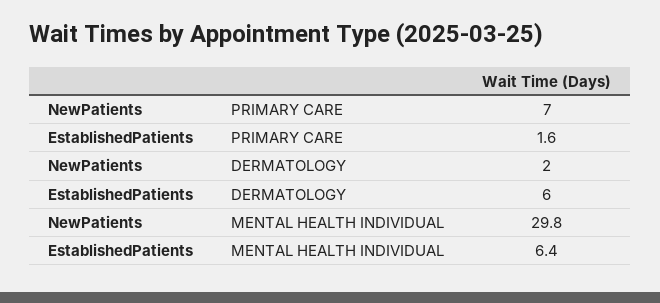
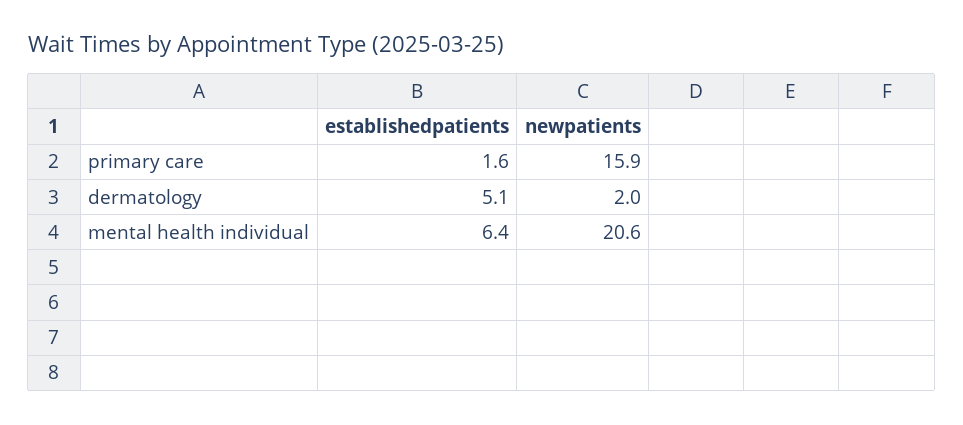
NewPatients, PRIMARY CARE: 7 -> 15.9
EstablishedPatients, DERMATOLOGY: 6 -> 5.1
NewPatients, MENTAL HEALTH INDIVIDUAL: 29.8 -> 20.6

